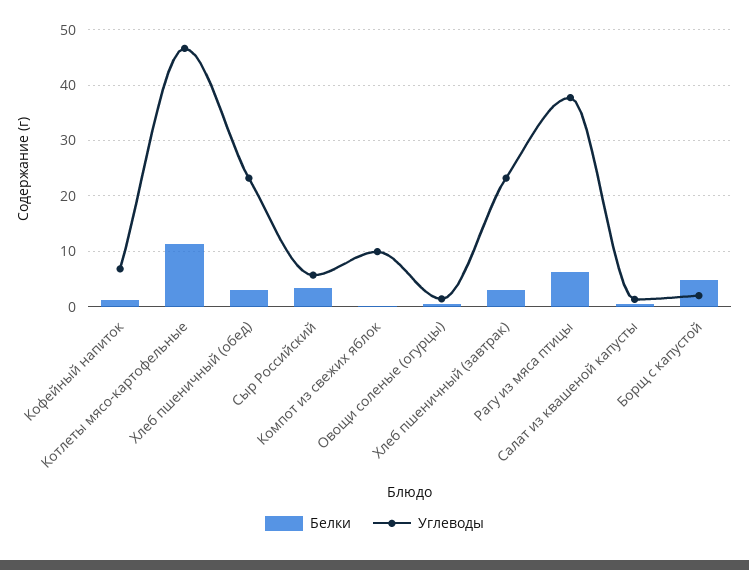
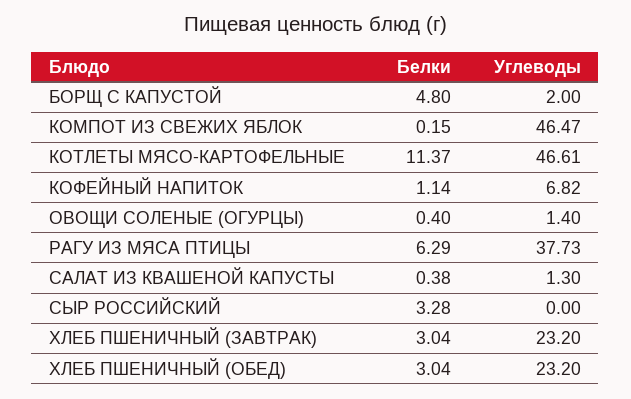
Углеводы, Сыр Российский: 6 -> 0
Углеводы, Компот из свежих яблок: 10 -> 46.47

